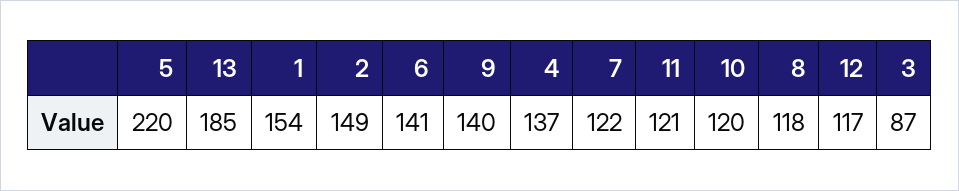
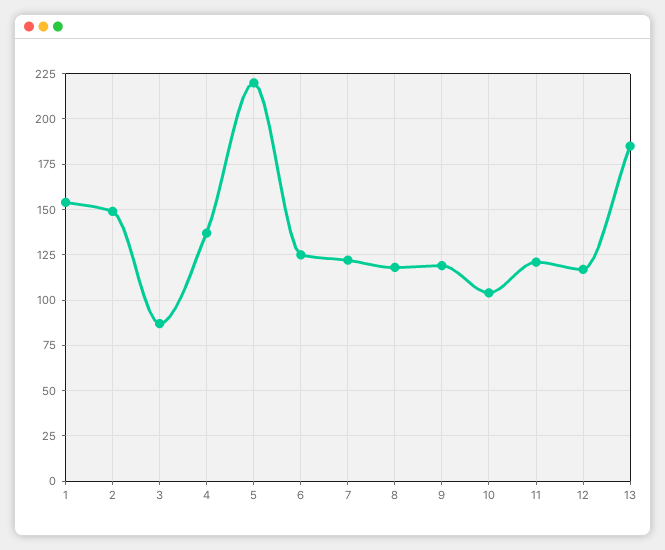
6: 141 -> 125
9: 140 -> 120
10: 120 -> 105

